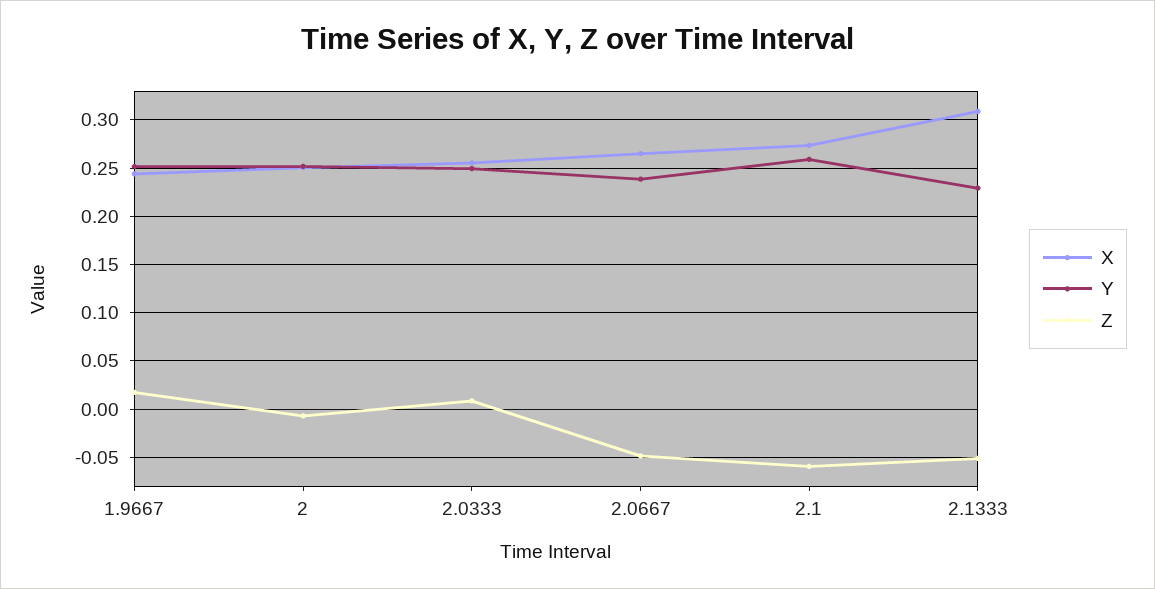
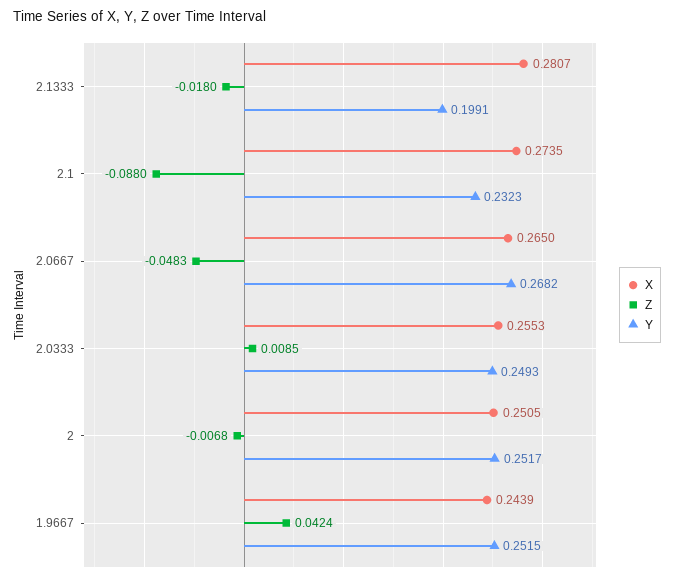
Z, 1.9667: 0.02 -> 0.0424
Y, 2.0667: 0.24 -> 0.2682
Y, 2.1: 0.26 -> 0.2323
Z, 2.1: -0.06 -> -0.088
X, 2.1333: 0.31 -> 0.2807
Y, 2.1333: 0.23 -> 0.1991
Z, 2.1333: -0.05 -> -0.018

